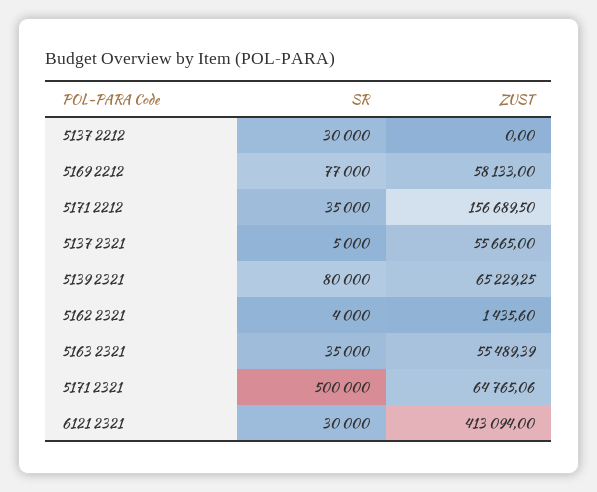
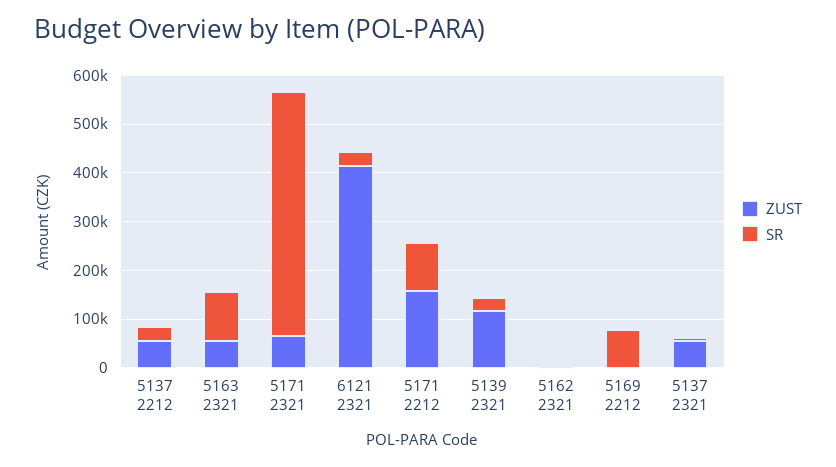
ZUST, 5137 2212: 0 -> 60000
ZUST, 5169 2212: 58133 -> 0
SR, 5171 2212: 35000 -> 100000
SR, 5139 2321: 80000 -> 20000
ZUST, 5139 2321: 65229.25 -> 120000
SR, 5163 2321: 35000 -> 100000

